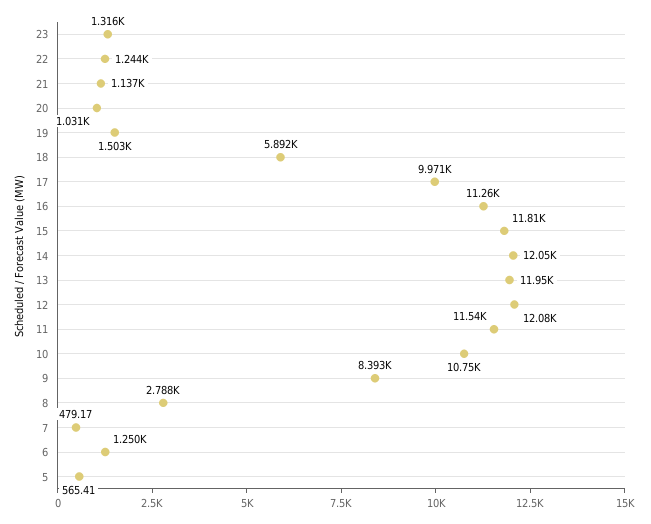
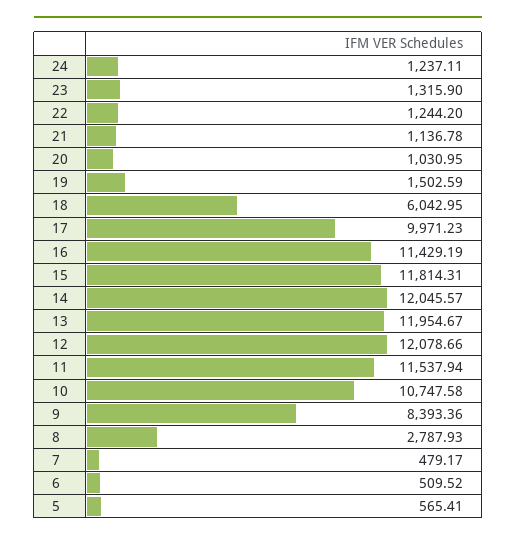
18: 5892 -> 6042.95
16: 11260 -> 11429.19
6: 1250 -> 509.52
24: none -> 1237.11

